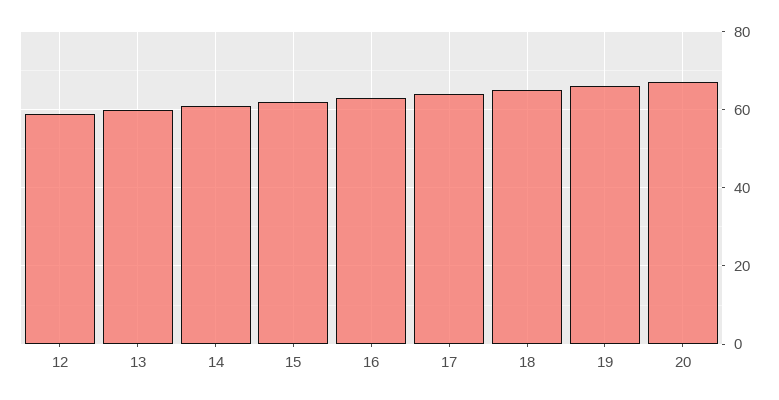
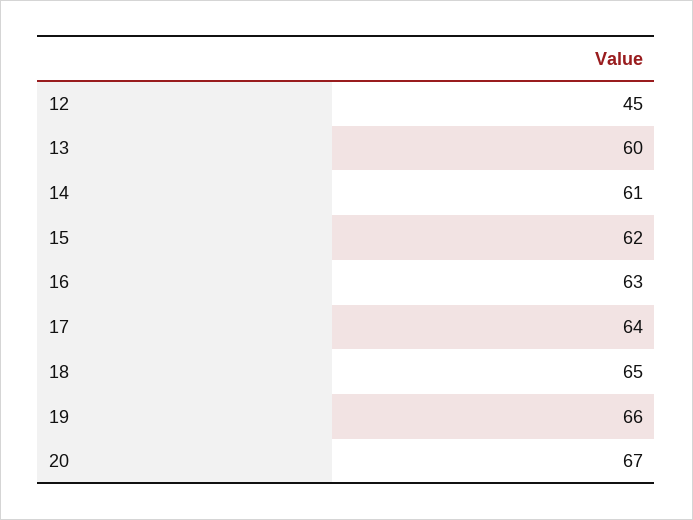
12: 60 -> 45

